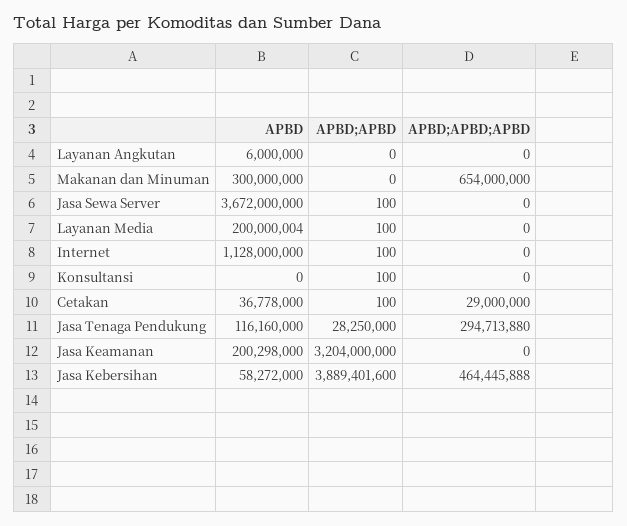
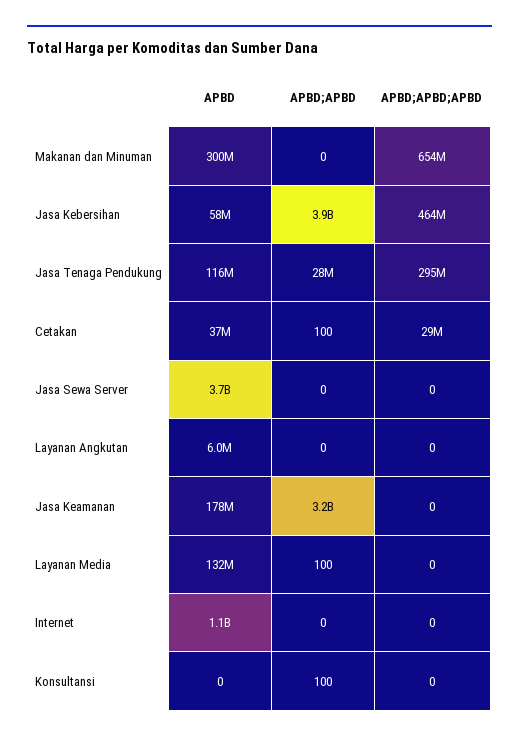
APBD;APBD, Jasa Sewa Server: 100 -> 0
APBD, Layanan Media: 200000004 -> 132000000
APBD;APBD, Internet: 100 -> 0
APBD, Jasa Keamanan: 200298000 -> 178000000

